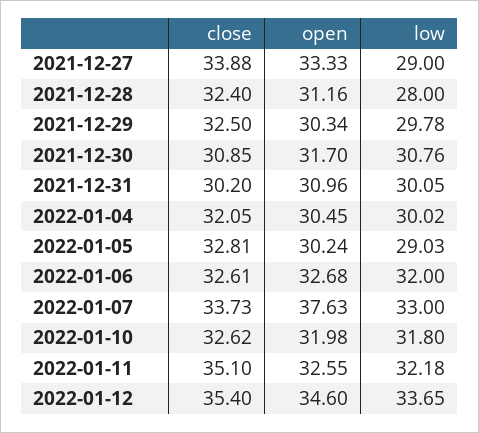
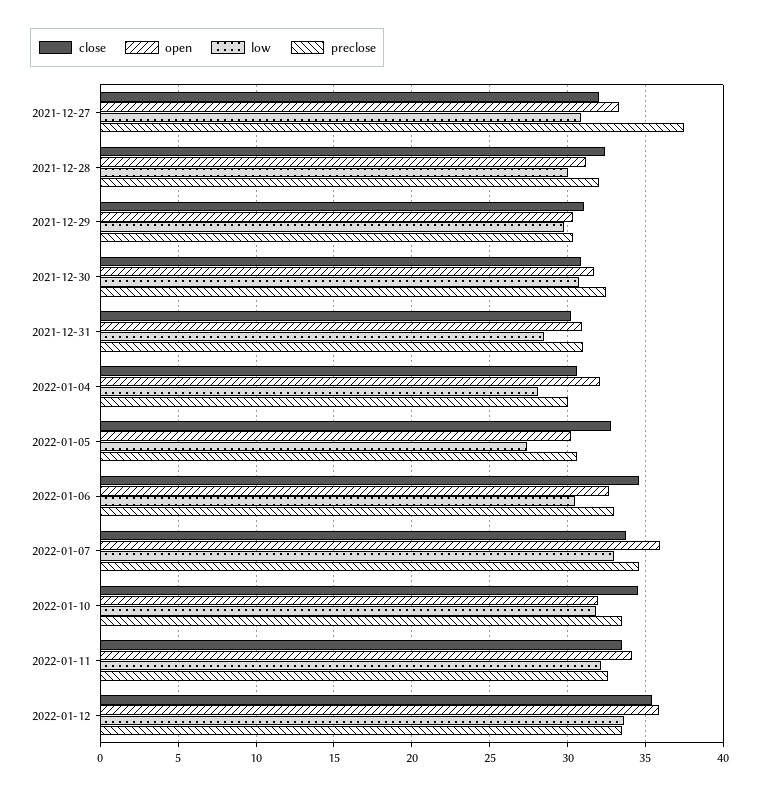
close, 2021-12-27: 33.88 -> 32
low, 2021-12-27: 29 -> 31
low, 2021-12-28: 28 -> 30
close, 2021-12-29: 32.5 -> 31
low, 2021-12-31: 30.05 -> 28.5
close, 2022-01-04: 32.05 -> 30.5
open, 2022-01-04: 30.45 -> 32
low, 2022-01-04: 30.02 -> 28
low, 2022-01-05: 29.03 -> 27.5
close, 2022-01-06: 32.61 -> 34.5
low, 2022-01-06: 32 -> 30.5
open, 2022-01-07: 37.63 -> 36
close, 2022-01-10: 32.62 -> 34.5
close, 2022-01-11: 35.1 -> 33.5
open, 2022-01-11: 32.55 -> 34
open, 2022-01-12: 34.6 -> 36
preclose, 2021-12-27: none -> 37.5
preclose, 2021-12-28: none -> 32
preclose, 2021-12-29: none -> 30.5
preclose, 2021-12-30: none -> 32.5
preclose, 2021-12-31: none -> 31
preclose, 2022-01-04: none -> 30
preclose, 2022-01-05: none -> 30.5
preclose, 2022-01-06: none -> 33
preclose, 2022-01-07: none -> 34.5
preclose, 2022-01-10: none -> 33.5
preclose, 2022-01-11: none -> 32.5
preclose, 2022-01-12: none -> 33.5

